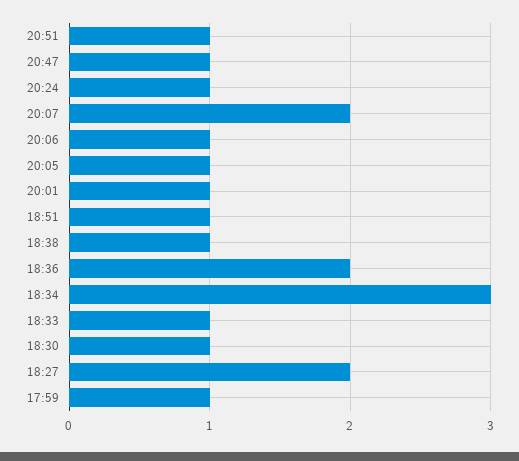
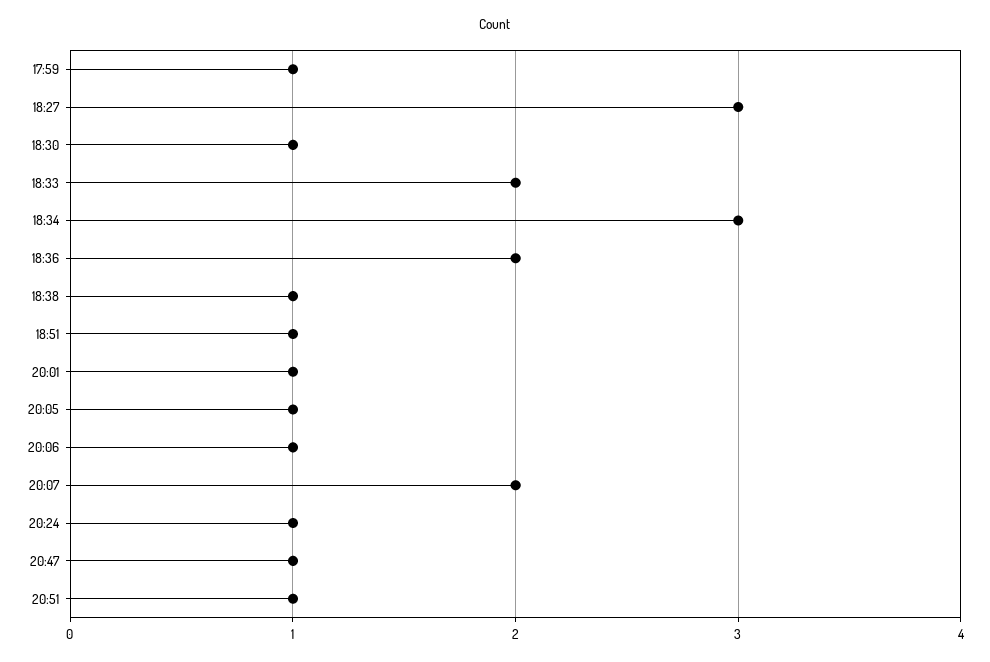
18:33: 1 -> 2
18:27: 2 -> 3

